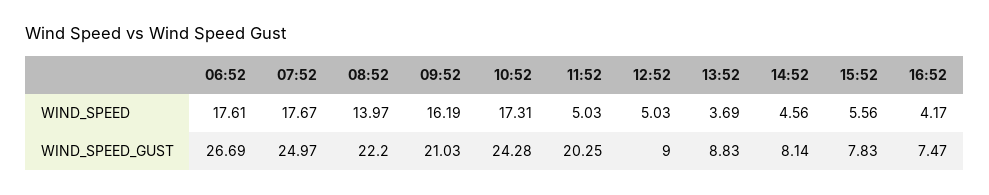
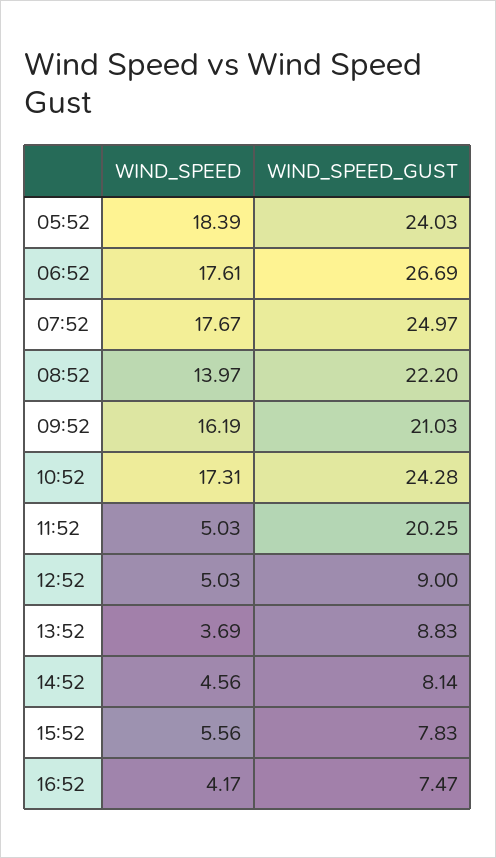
05:52, WIND_SPEED: none -> 18.39
05:52, WIND_SPEED_GUST: none -> 24.03

